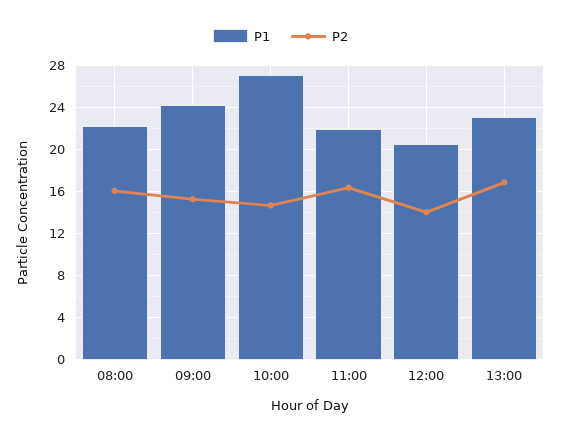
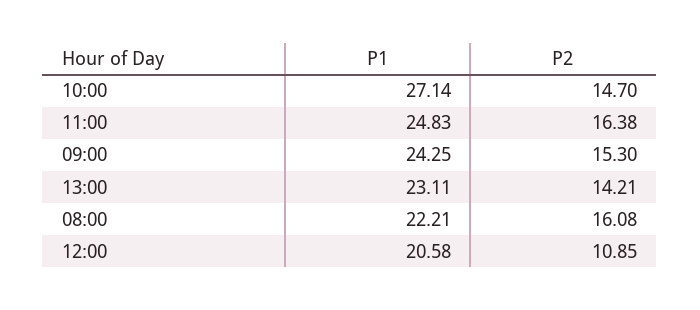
P1, 11:00: 22 -> 24.83
P2, 12:00: 14 -> 10.85
P2, 13:00: 17 -> 14.21

